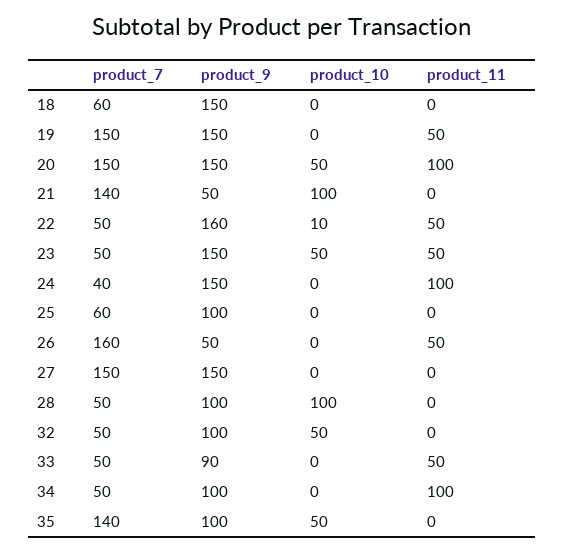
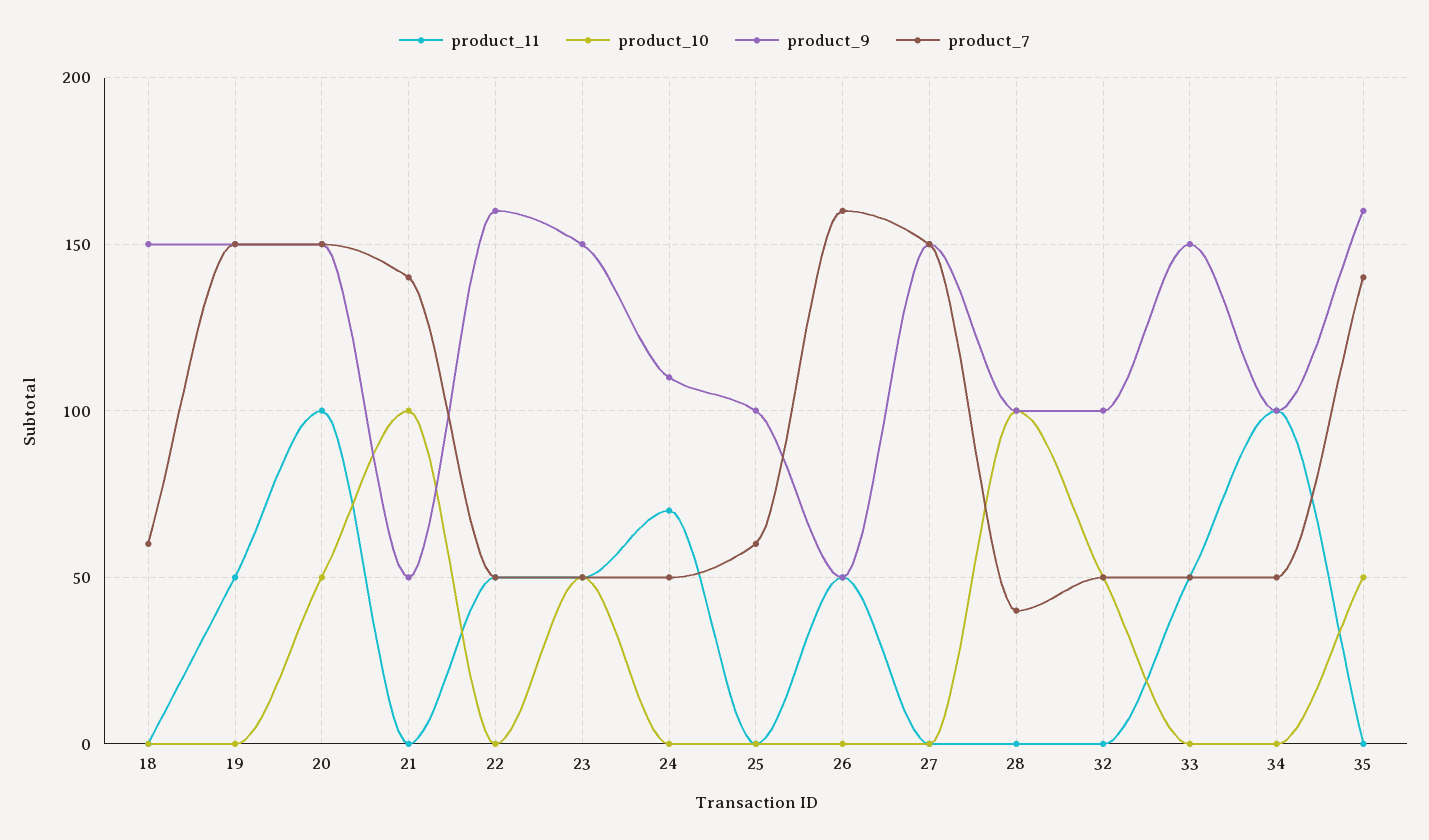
product_10, 22: 10 -> 0
product_7, 24: 40 -> 50
product_9, 24: 150 -> 110
product_11, 24: 100 -> 70
product_7, 28: 50 -> 40
product_9, 33: 90 -> 150
product_9, 35: 100 -> 160

